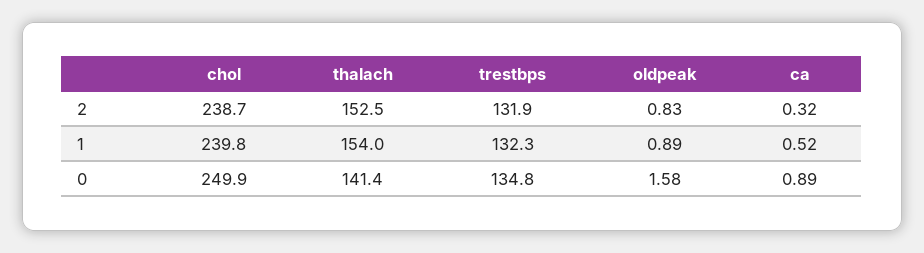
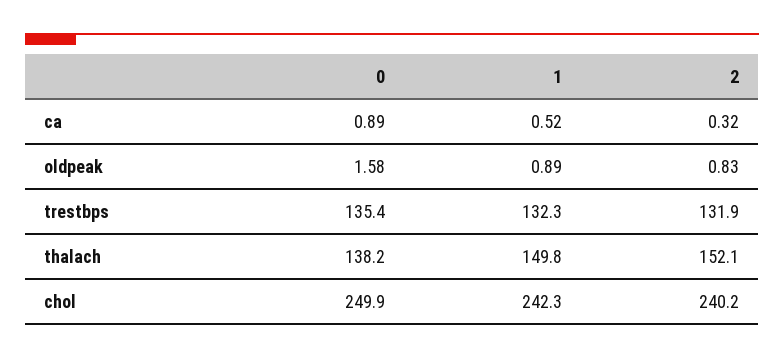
chol, 2: 238.7 -> 240.2
thalach, 2: 152.5 -> 152.1
chol, 1: 239.8 -> 242.3
thalach, 1: 154 -> 149.8
thalach, 0: 141.4 -> 138.2
trestbps, 0: 134.8 -> 135.4

